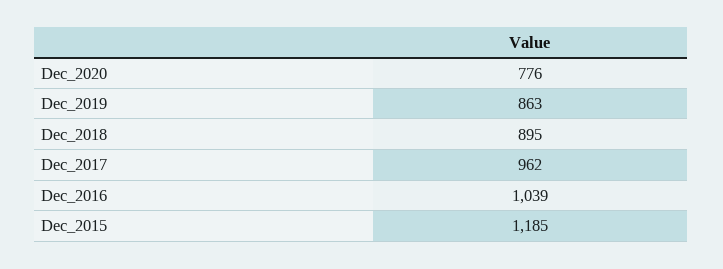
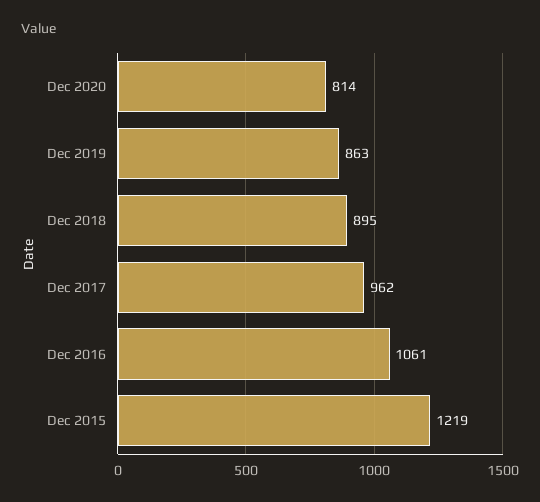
Dec_2020: 776 -> 814
Dec_2016: 1039 -> 1061
Dec_2015: 1185 -> 1219

